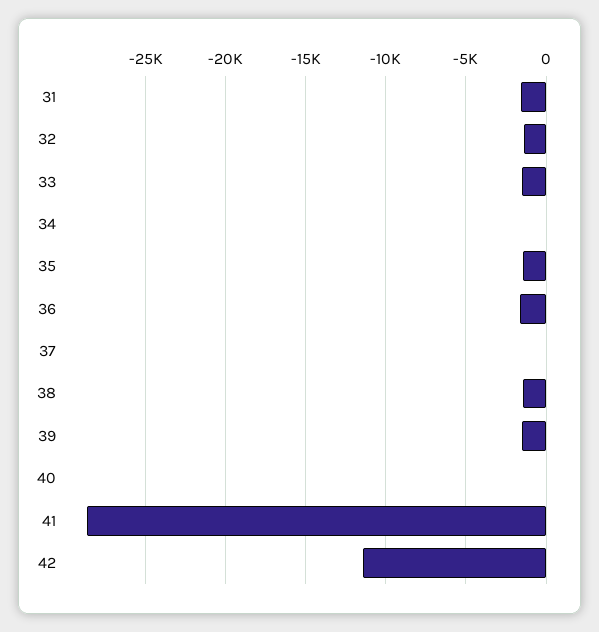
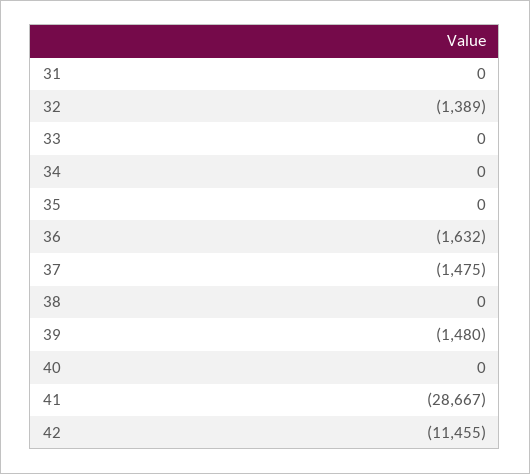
31: -1500 -> 0
33: -1500 -> 0
35: -1500 -> 0
37: 0 -> -1475
38: -1500 -> 0

